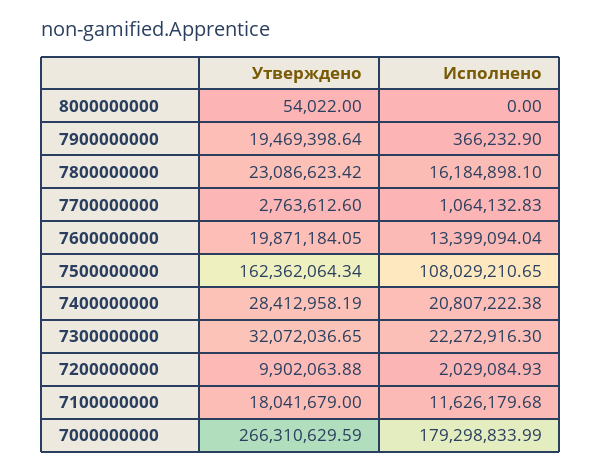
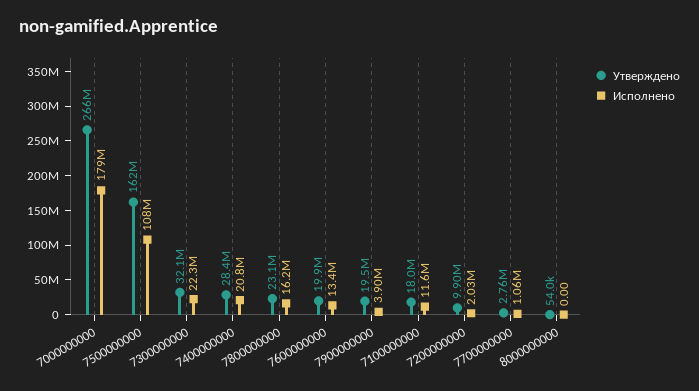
Исполнено, 7900000000: 366232.9 -> 3900000

